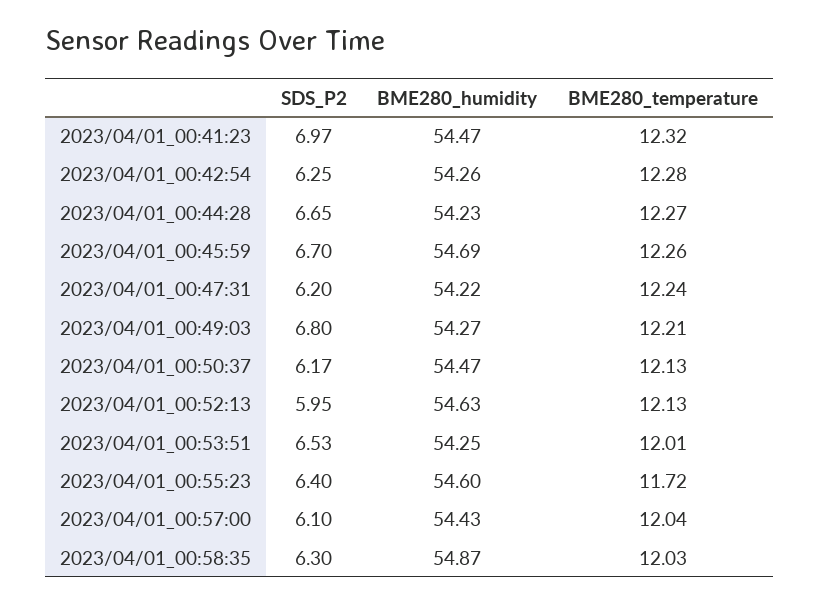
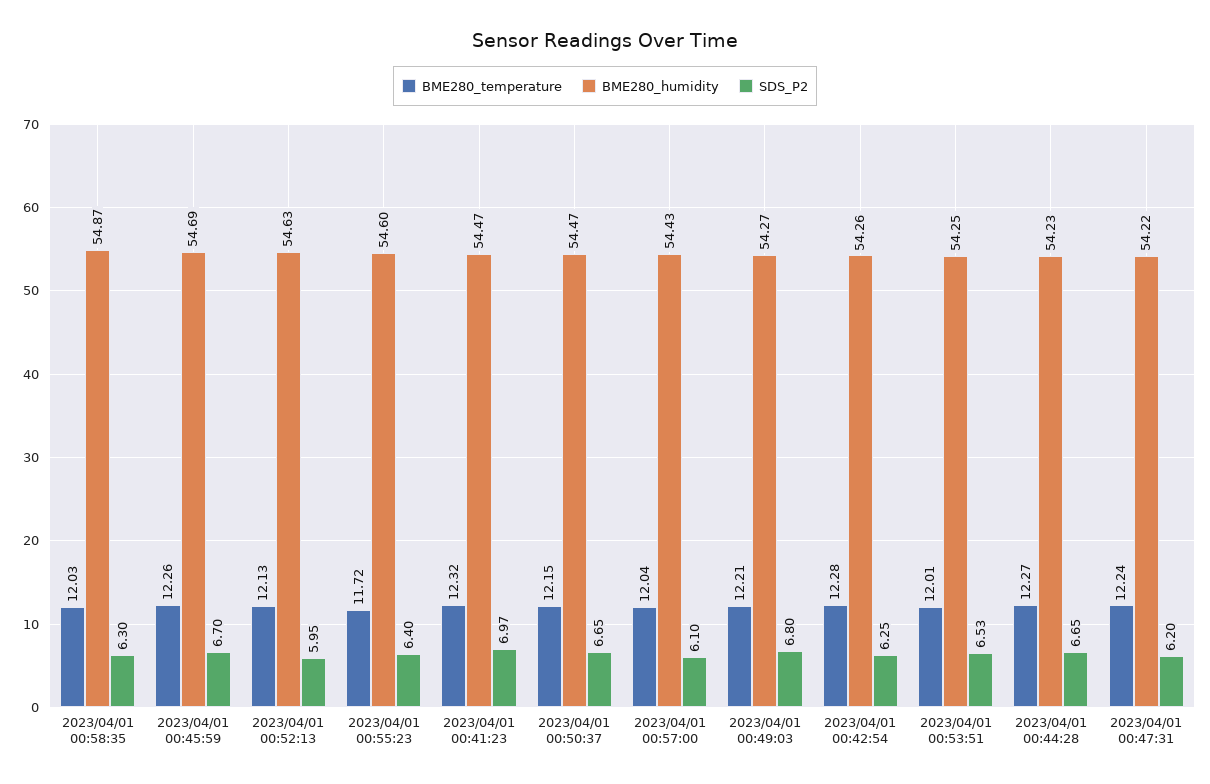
SDS_P2, 2023/04/01_00:50:37: 6.17 -> 6.65
BME280_temperature, 2023/04/01_00:50:37: 12.13 -> 12.15

